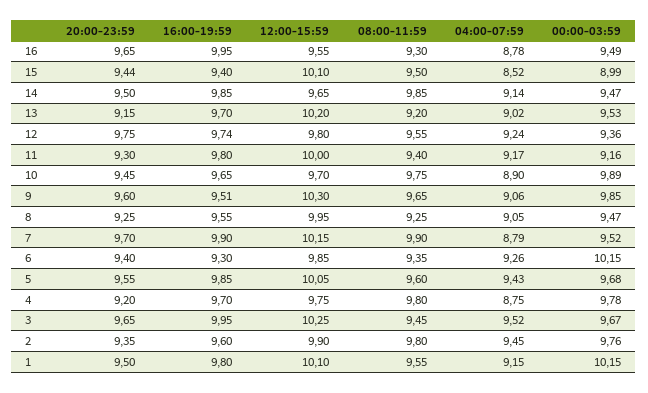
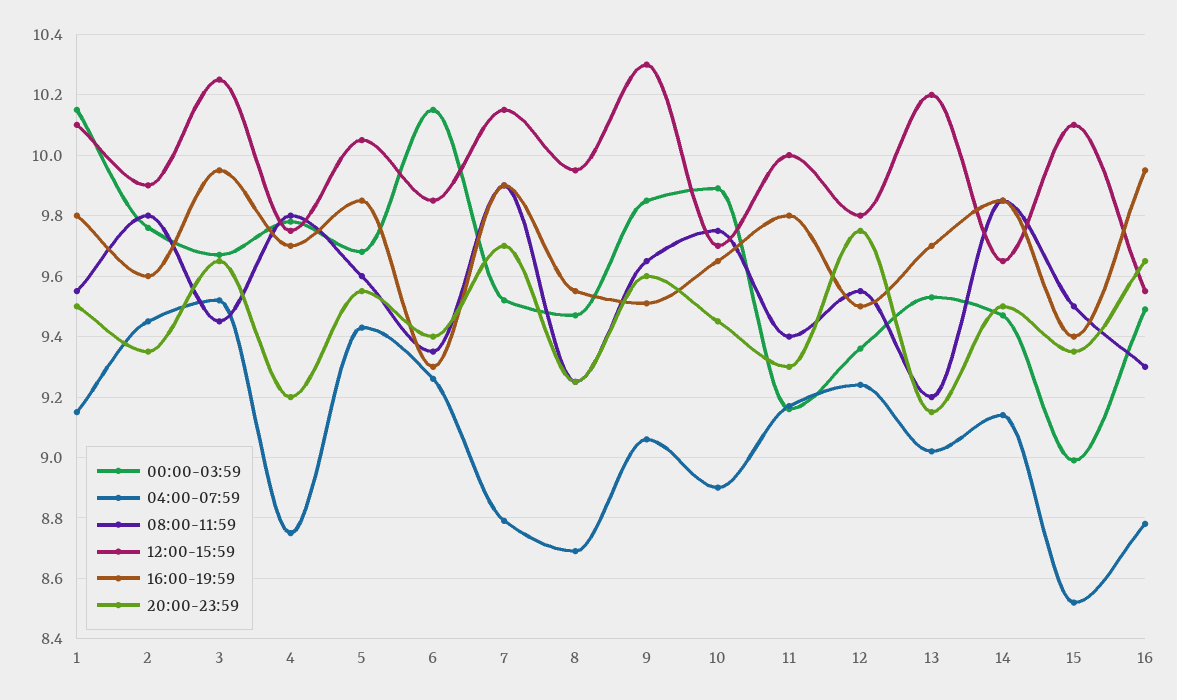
20:00-23:59, 15: 9.44 -> 9.35
16:00-19:59, 12: 9.74 -> 9.5
04:00-07:59, 8: 9.05 -> 8.7

